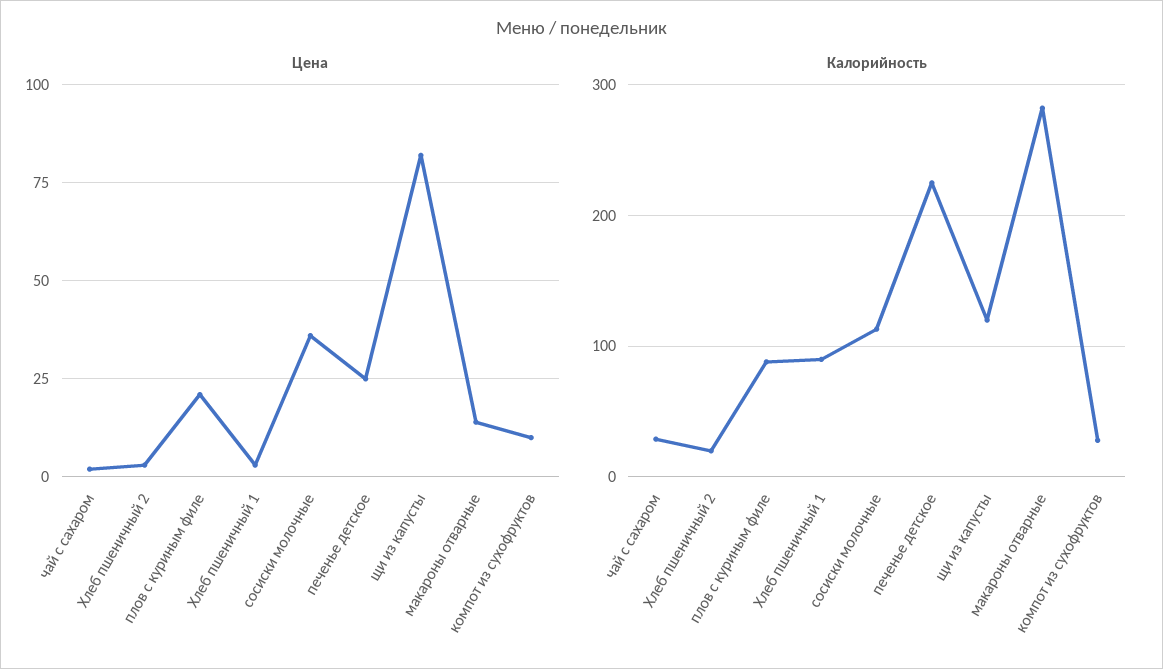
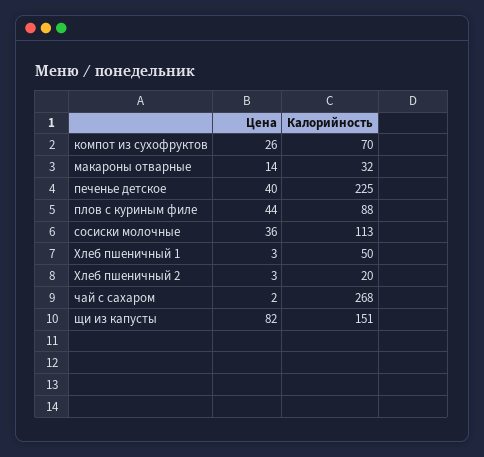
Цена, плов с куриным филе: 20 -> 44
Цена, печенье детское: 25 -> 40
Цена, компот из сухофруктов: 10 -> 26
Калорийность, чай с сахаром: 30 -> 268
Калорийность, Хлеб пшеничный 1: 90 -> 50
Калорийность, щи из капусты: 120 -> 151
Калорийность, макароны отварные: 280 -> 32
Калорийность, компот из сухофруктов: 30 -> 70

